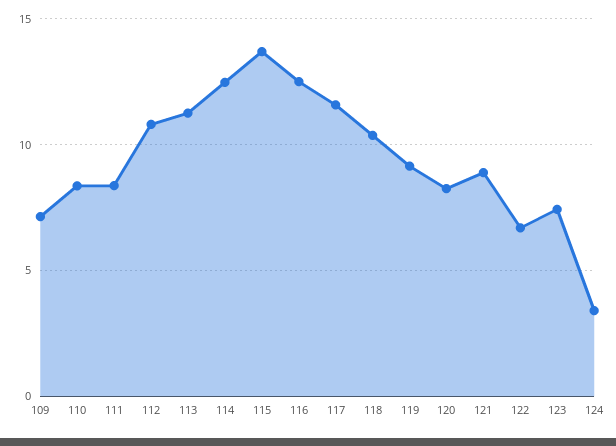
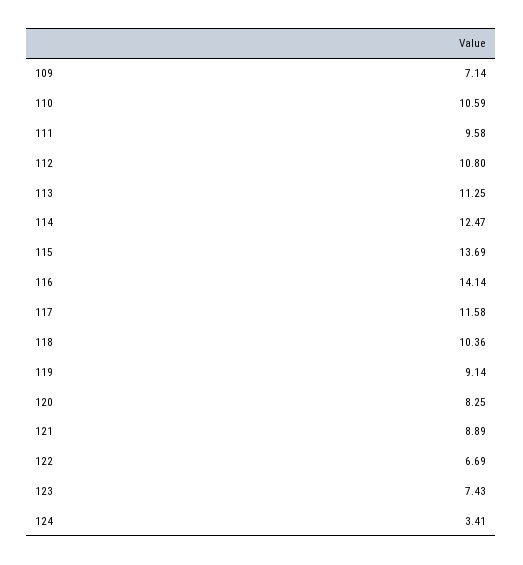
110: 8.5 -> 10.59
111: 8.5 -> 9.58
116: 12.5 -> 14.14

